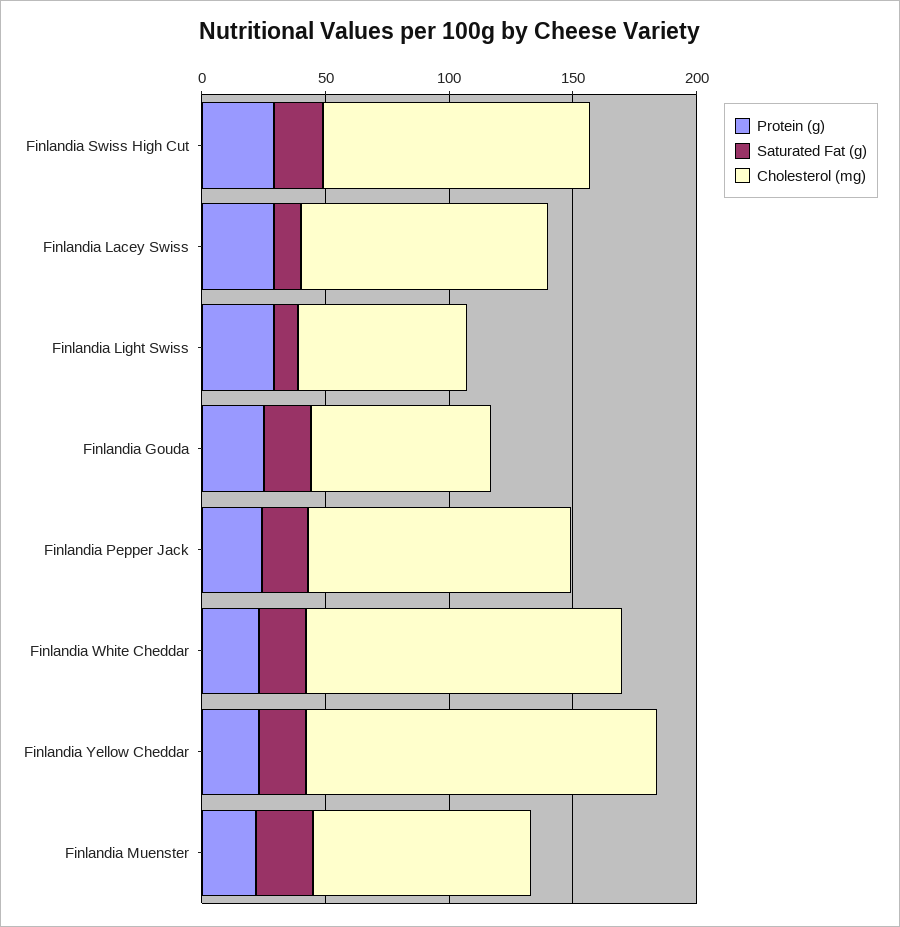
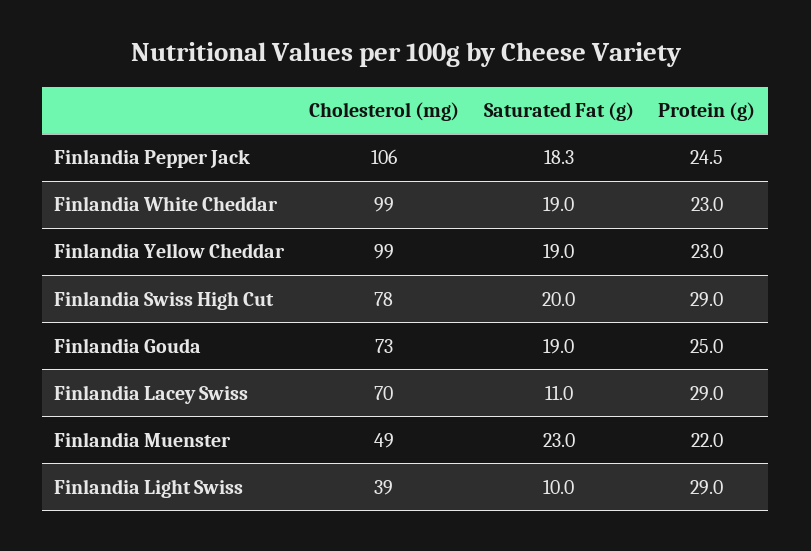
Cholesterol (mg), Finlandia Swiss High Cut: 110 -> 78
Cholesterol (mg), Finlandia Lacey Swiss: 100 -> 70
Cholesterol (mg), Finlandia Light Swiss: 70 -> 39
Cholesterol (mg), Finlandia White Cheddar: 130 -> 99
Cholesterol (mg), Finlandia Yellow Cheddar: 140 -> 99
Cholesterol (mg), Finlandia Muenster: 90 -> 49

